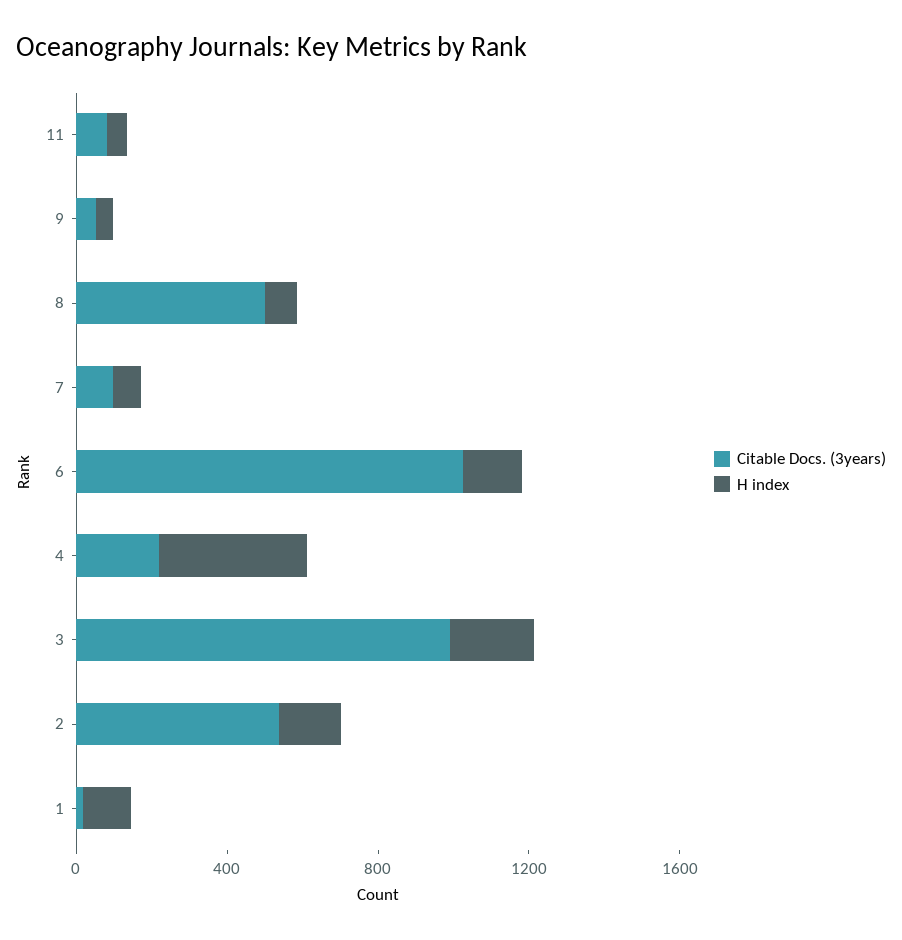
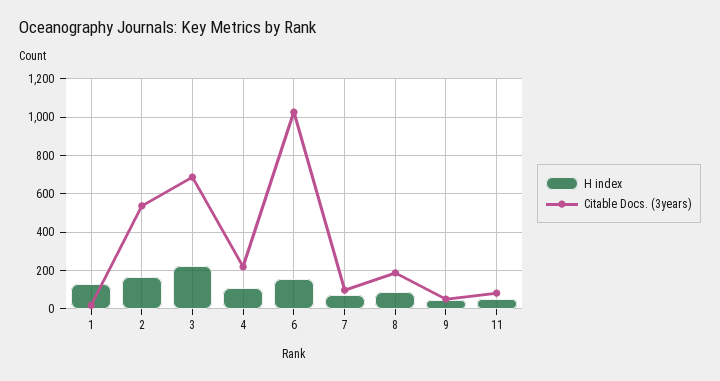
Citable Docs. (3years), 8: 500 -> 200
H index, 4: 400 -> 100
Citable Docs. (3years), 3: 1000 -> 700

